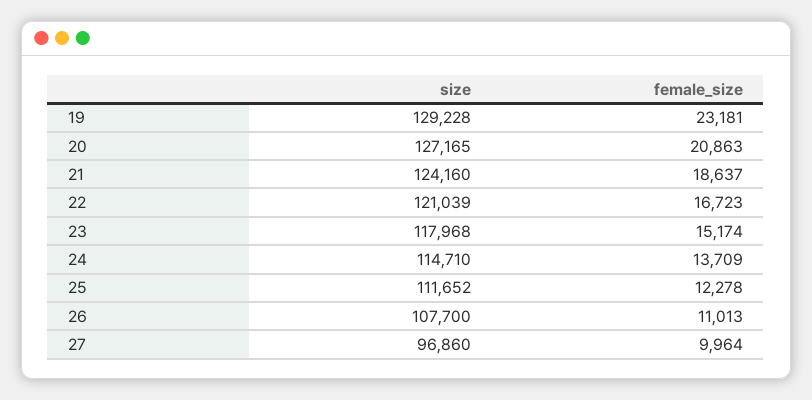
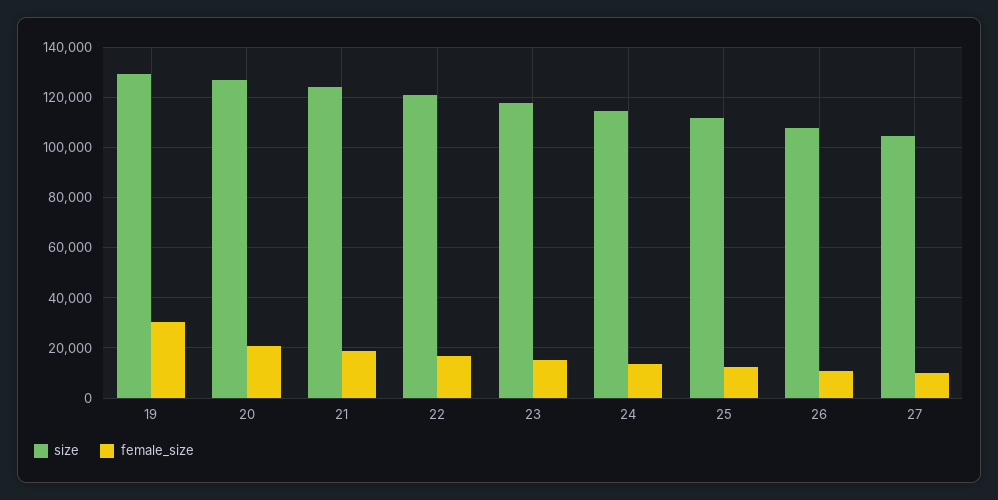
female_size, 19: 23181 -> 30000
size, 27: 96860 -> 105000

